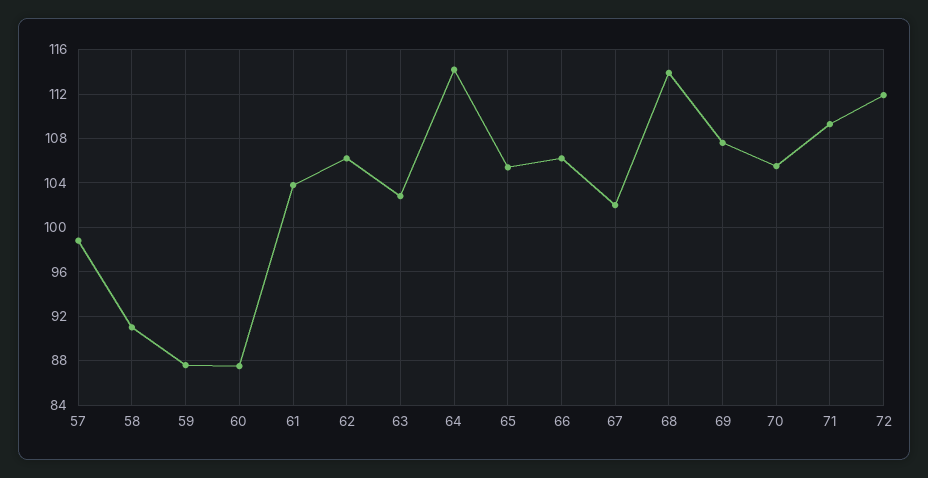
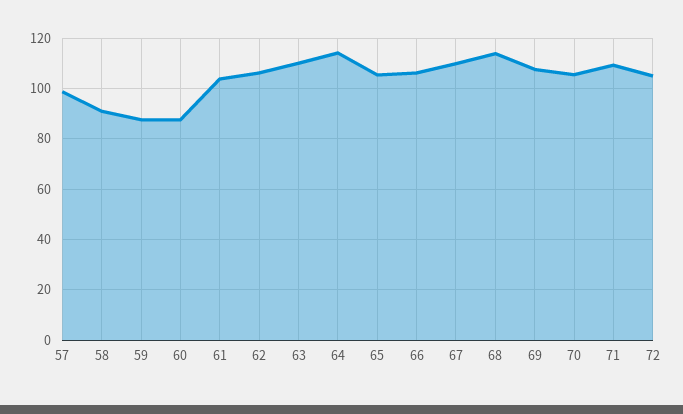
63: 103 -> 110
67: 102 -> 110
72: 112 -> 105

